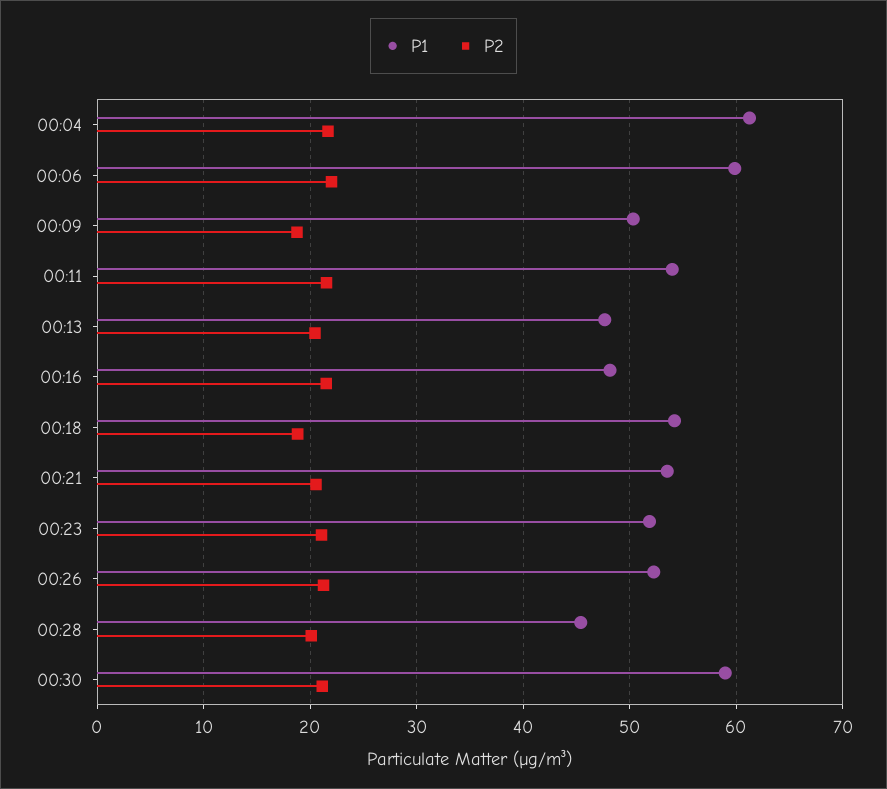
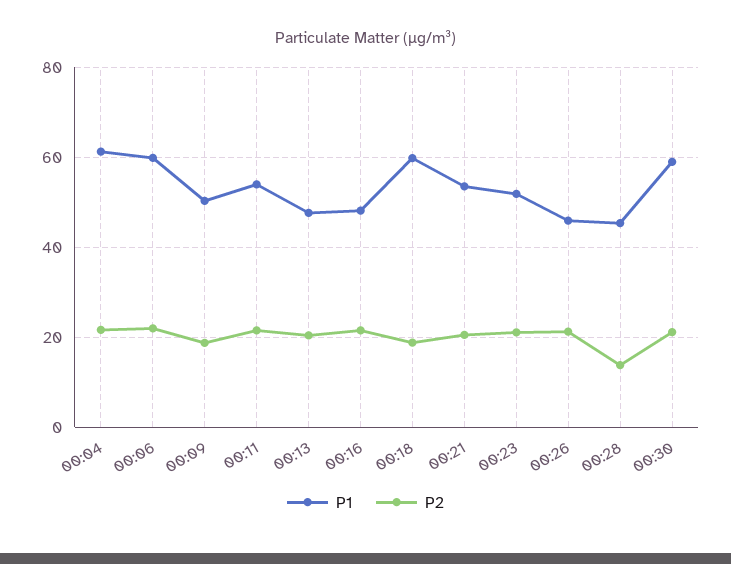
P1, 00:18: 54 -> 60
P1, 00:26: 52 -> 46
P2, 00:28: 20 -> 14

